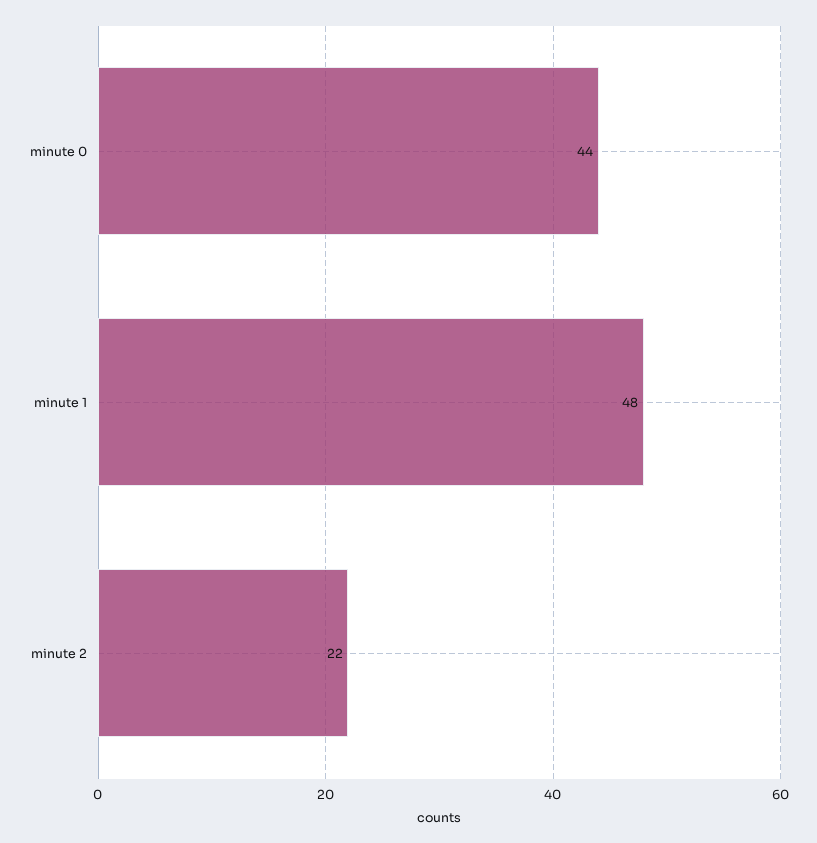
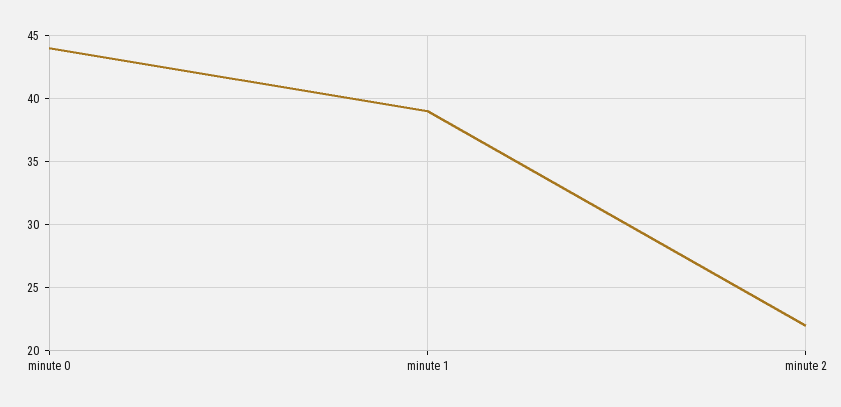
minute 1: 48 -> 39

